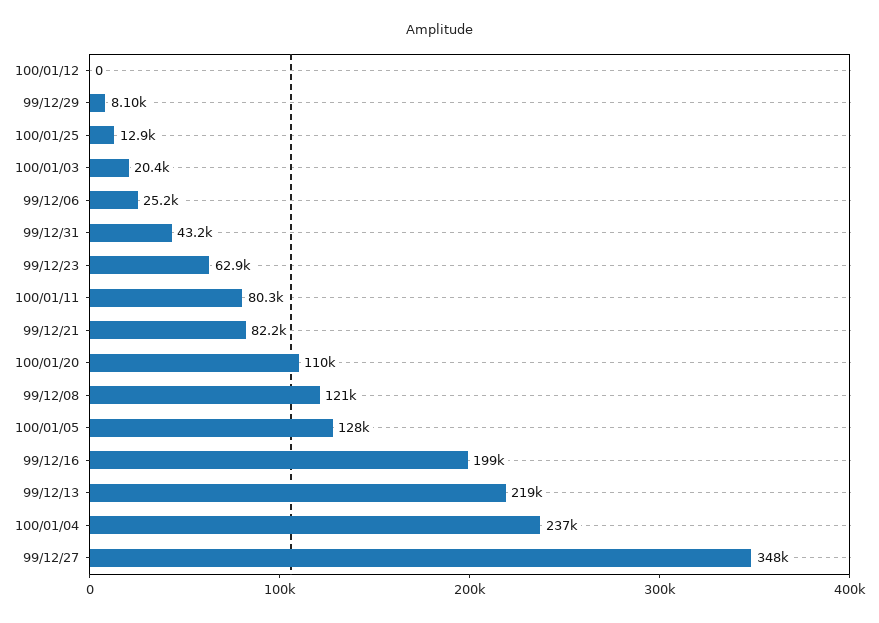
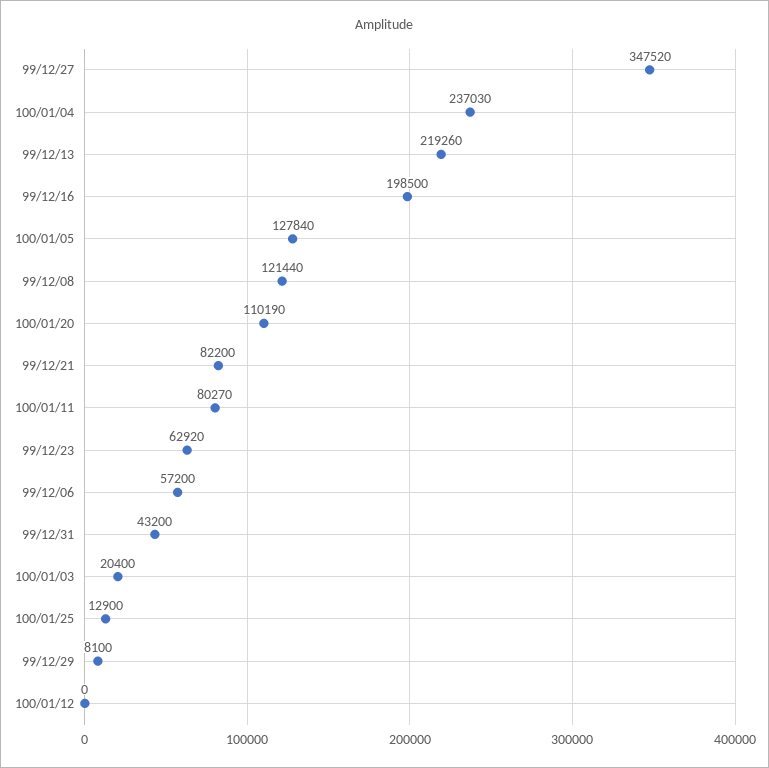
99/12/06: 25200 -> 57200

